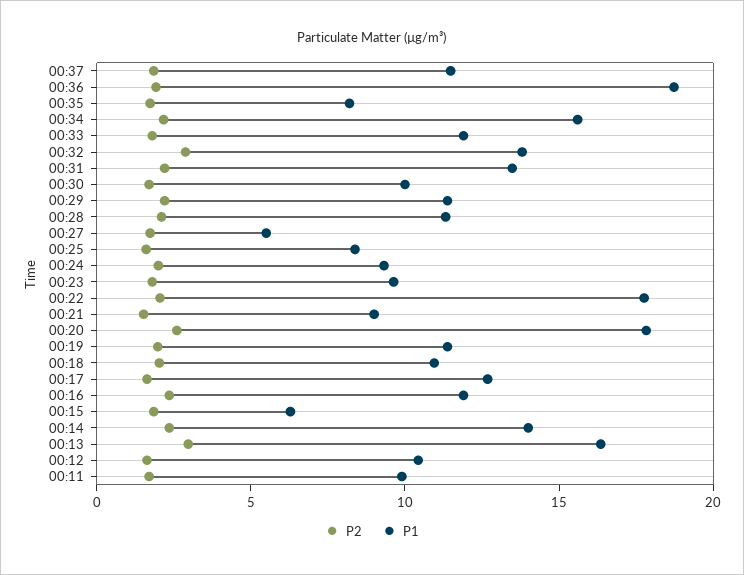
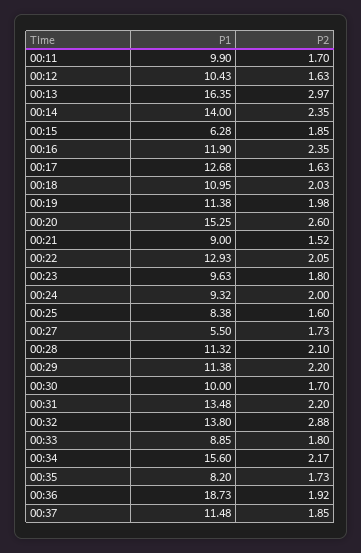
P1, 00:33: 12 -> 8.85
P1, 00:22: 18 -> 12.93
P1, 00:20: 18 -> 15.25

